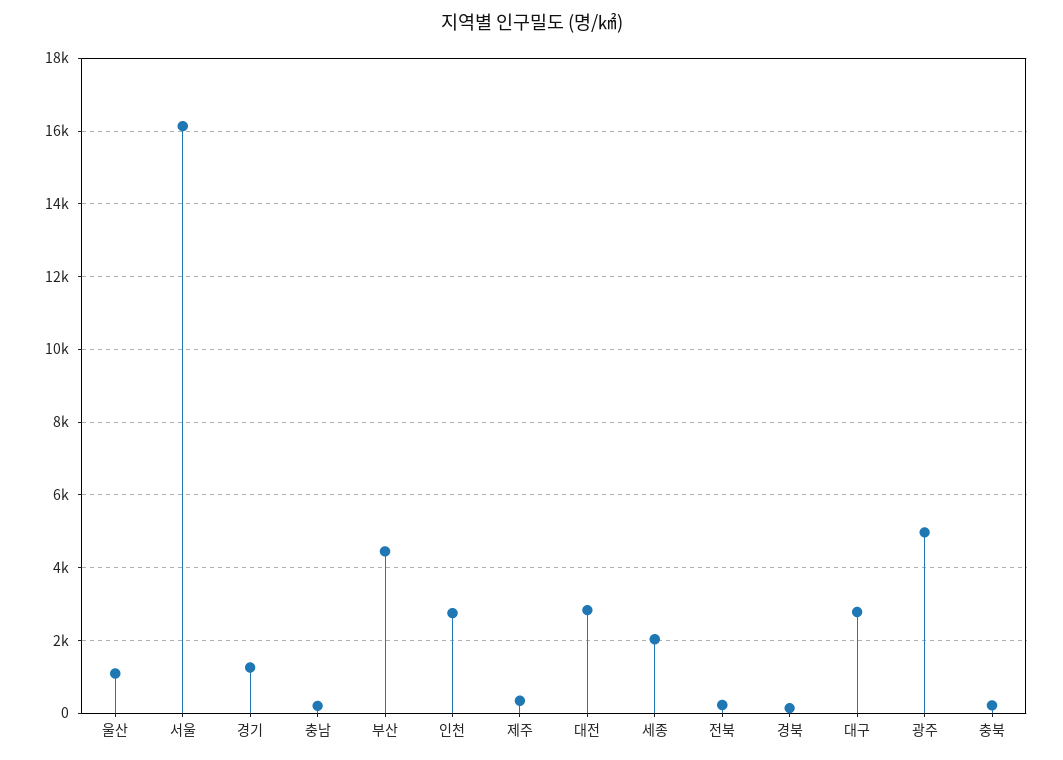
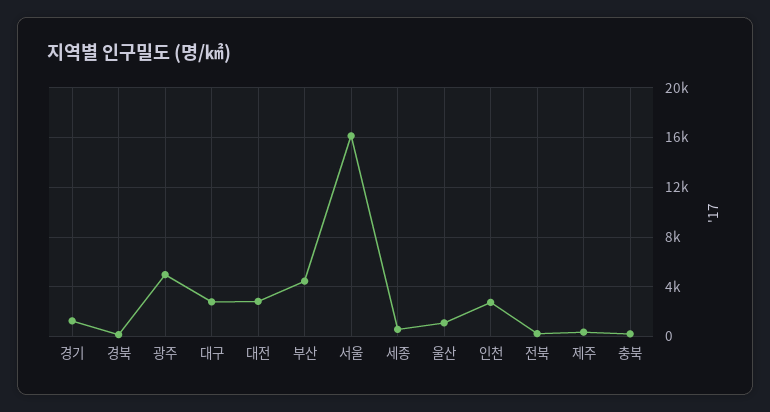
충남: 200 -> none
세종: 2000 -> 500

